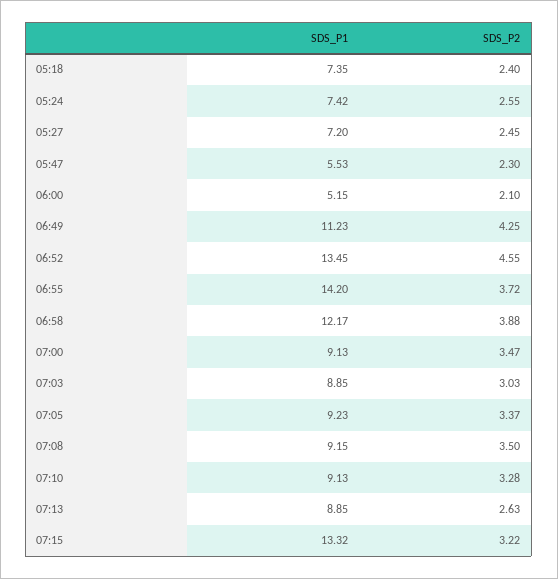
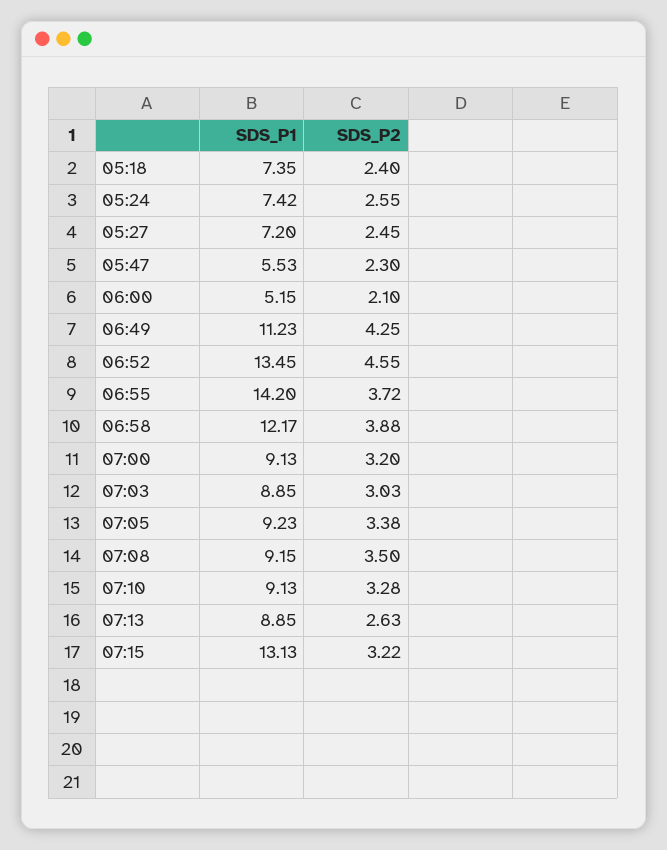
SDS_P2, 07:00: 3.47 -> 3.2
SDS_P2, 07:05: 3.37 -> 3.38
SDS_P1, 07:15: 13.32 -> 13.13

